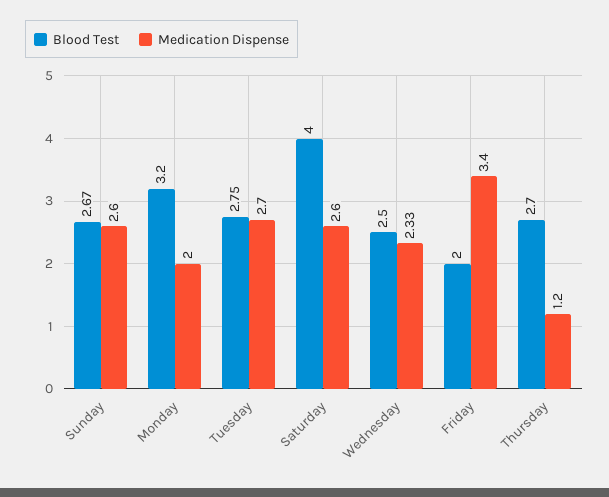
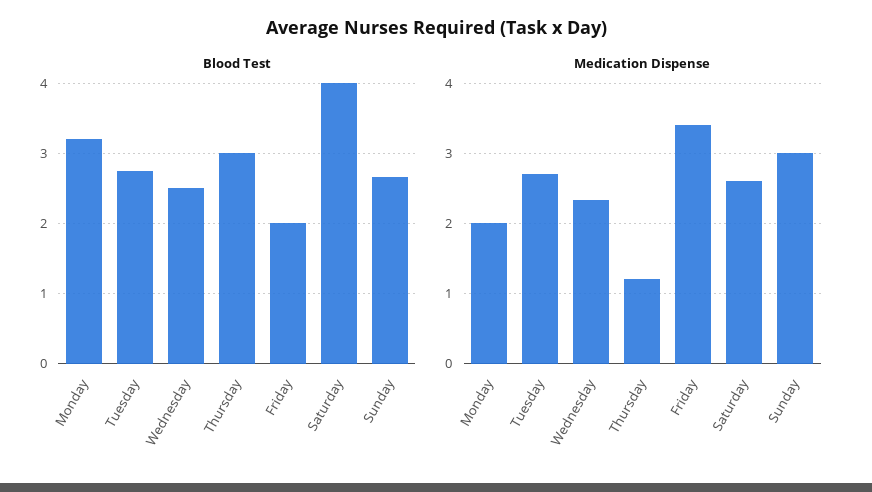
Medication Dispense, Sunday: 2.6 -> 3
Blood Test, Thursday: 2.7 -> 3

